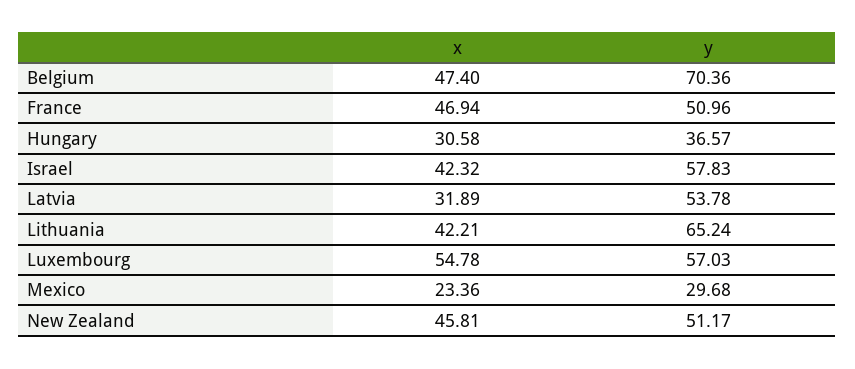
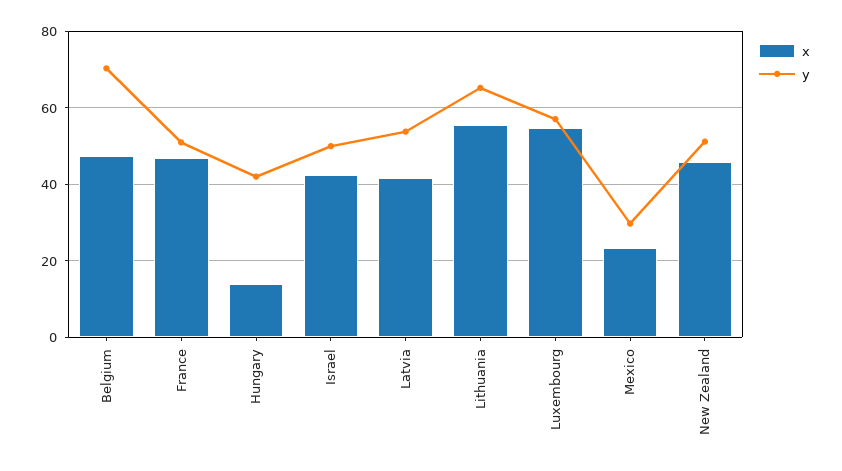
x, Hungary: 30.58 -> 14
y, Hungary: 36.57 -> 42
y, Israel: 57.83 -> 50
x, Latvia: 31.89 -> 42
x, Lithuania: 42.21 -> 56

